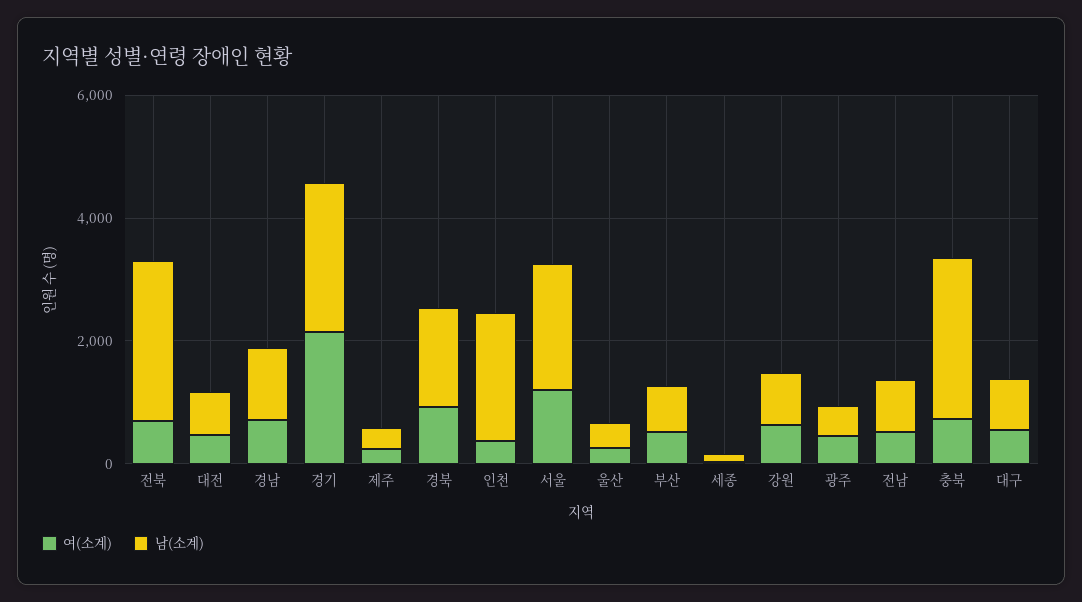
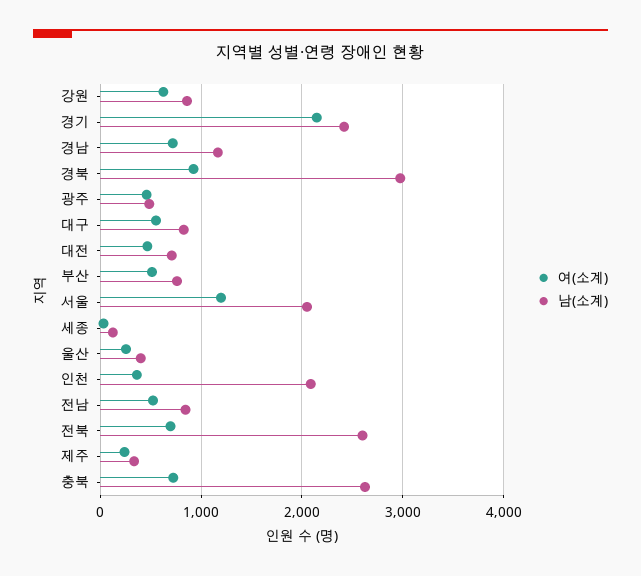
남(소계), 경북: 1500 -> 3000

